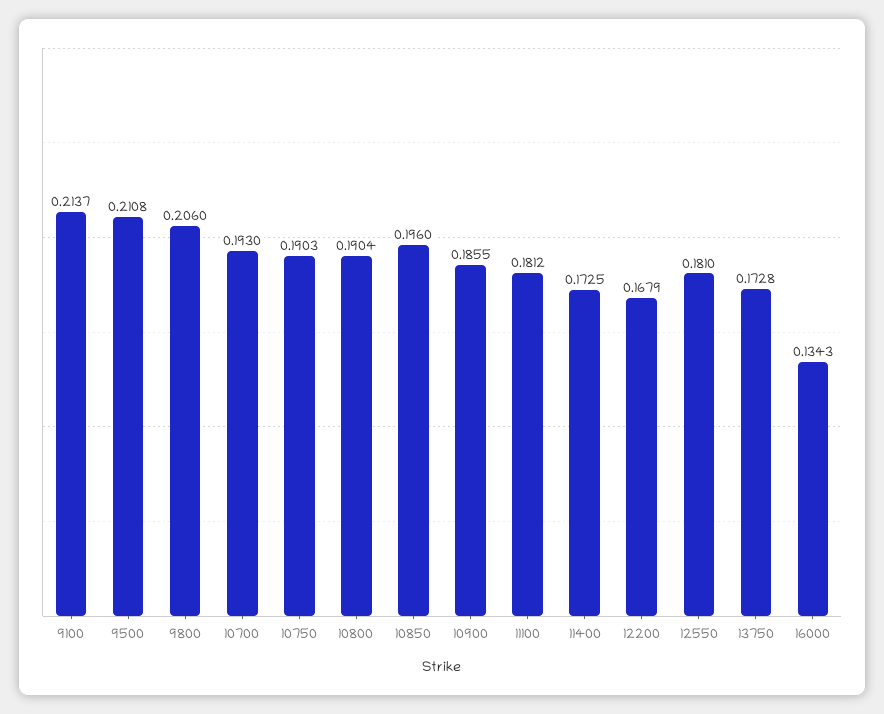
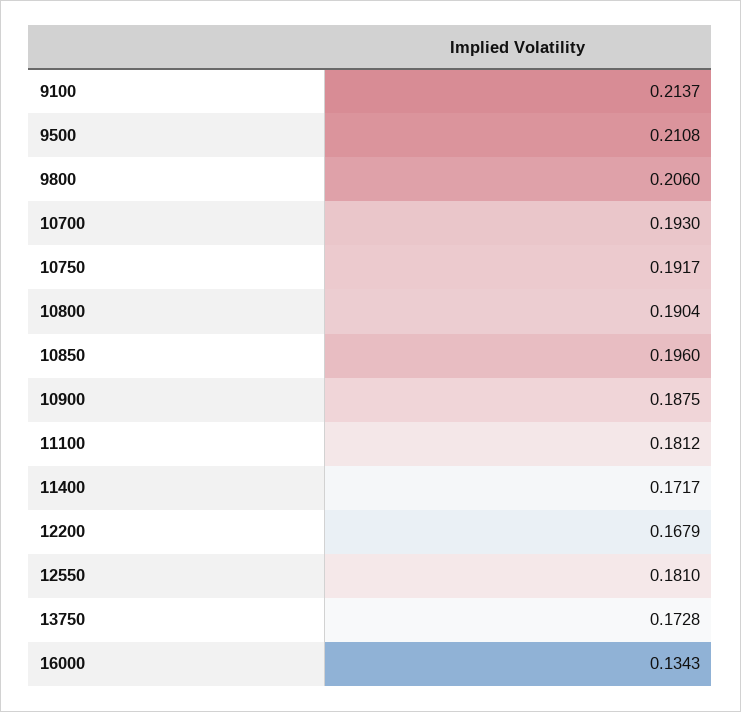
10750: 0.1903 -> 0.1917
10900: 0.1855 -> 0.1875
11400: 0.1725 -> 0.1717

